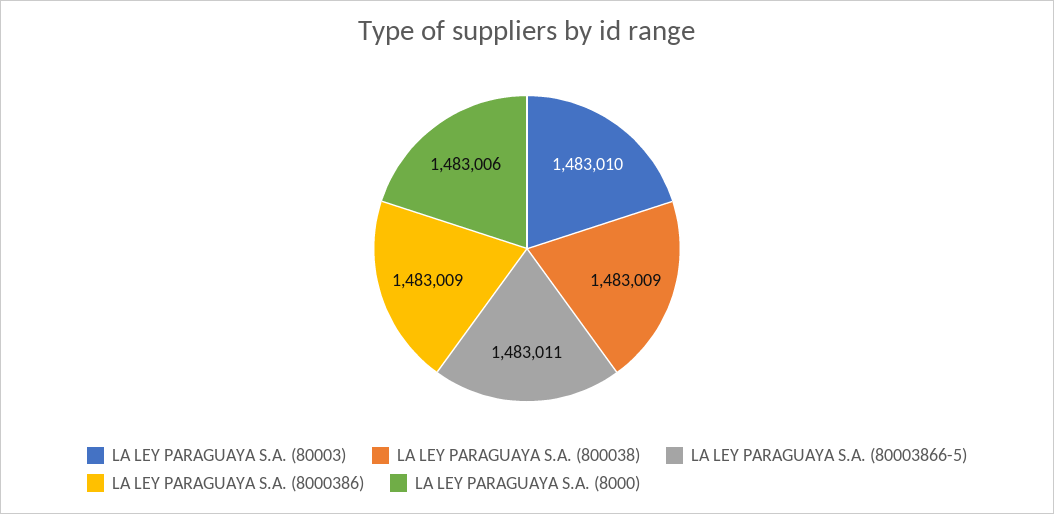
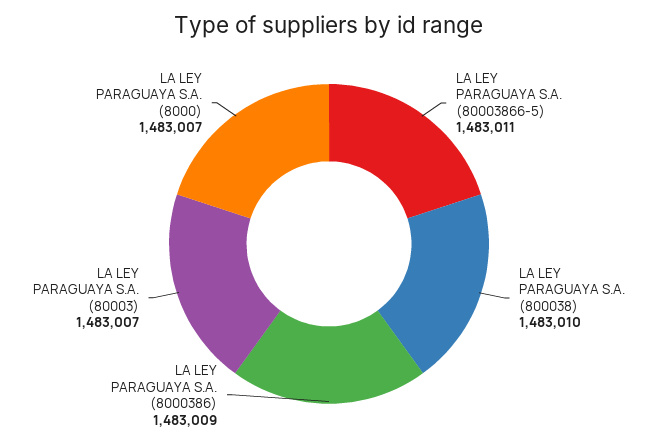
LA LEY PARAGUAYA S.A. (80003): 1483010 -> 1483007
LA LEY PARAGUAYA S.A. (800038): 1483009 -> 1483010
LA LEY PARAGUAYA S.A. (8000): 1483006 -> 1483007

